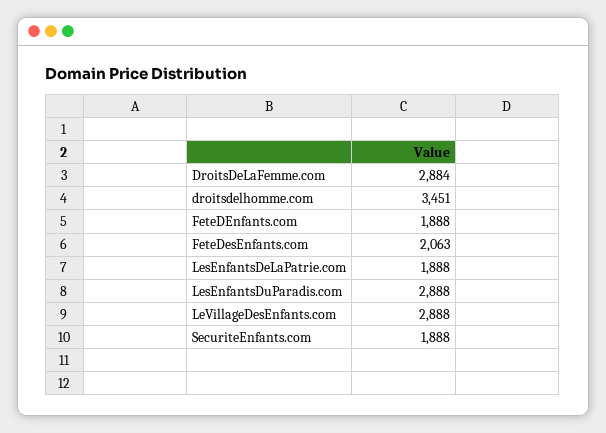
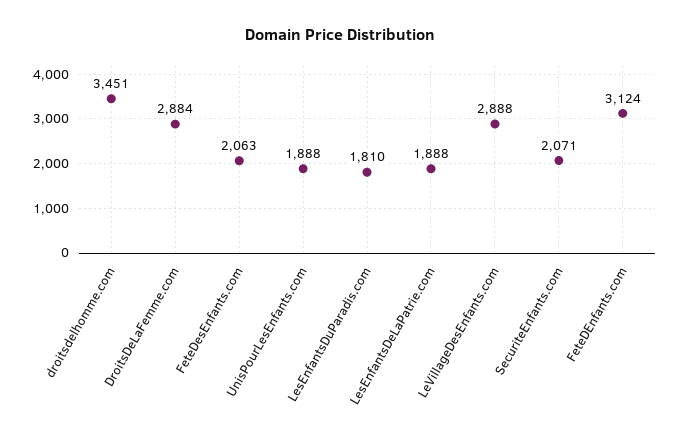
FeteDEnfants.com: 1888 -> 3124
LesEnfantsDuParadis.com: 2888 -> 1810
SecuriteEnfants.com: 1888 -> 2071
UnisPourLesEnfants.com: none -> 1888

